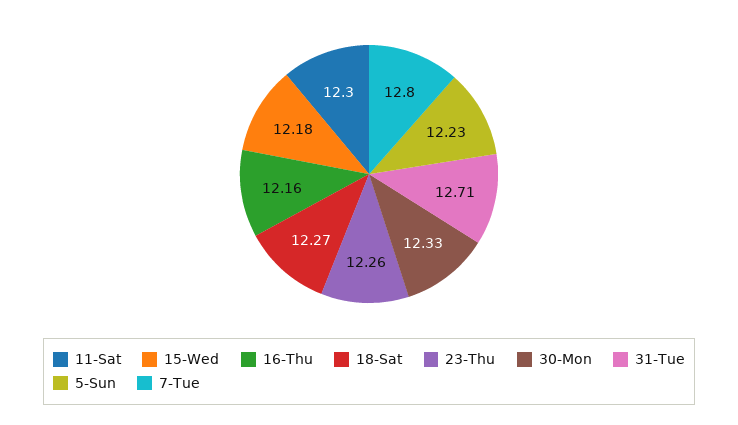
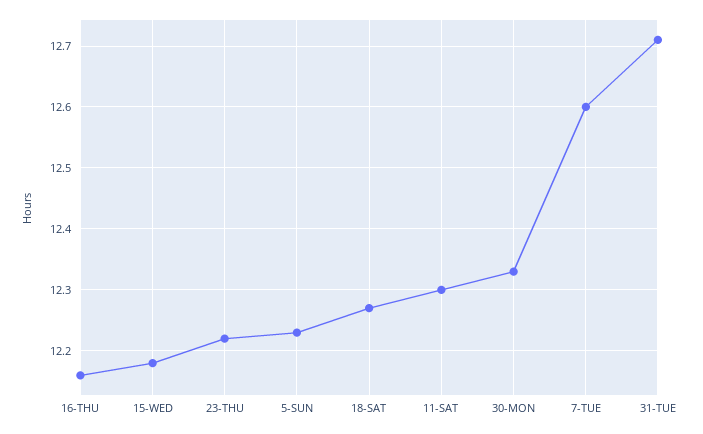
23-Thu: 12.26 -> 12.22
7-Tue: 12.8 -> 12.6

